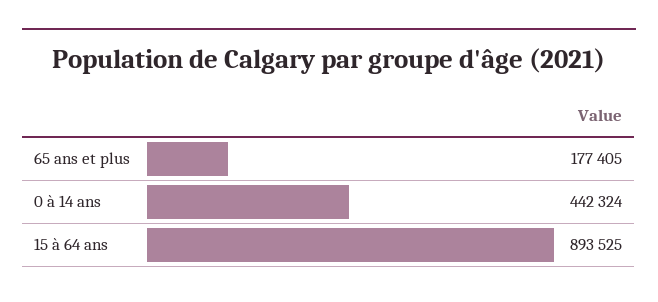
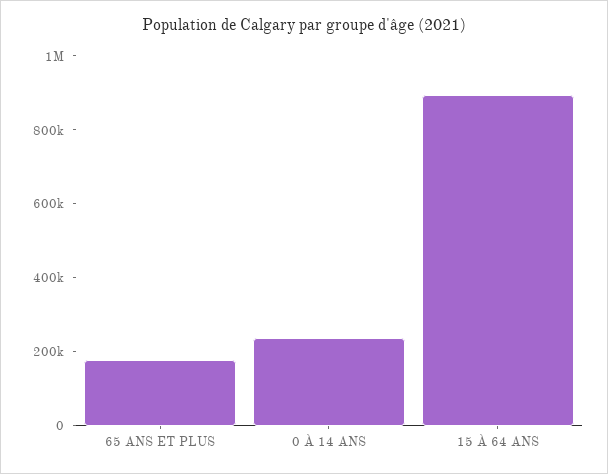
0 à 14 ans: 442324 -> 250000

